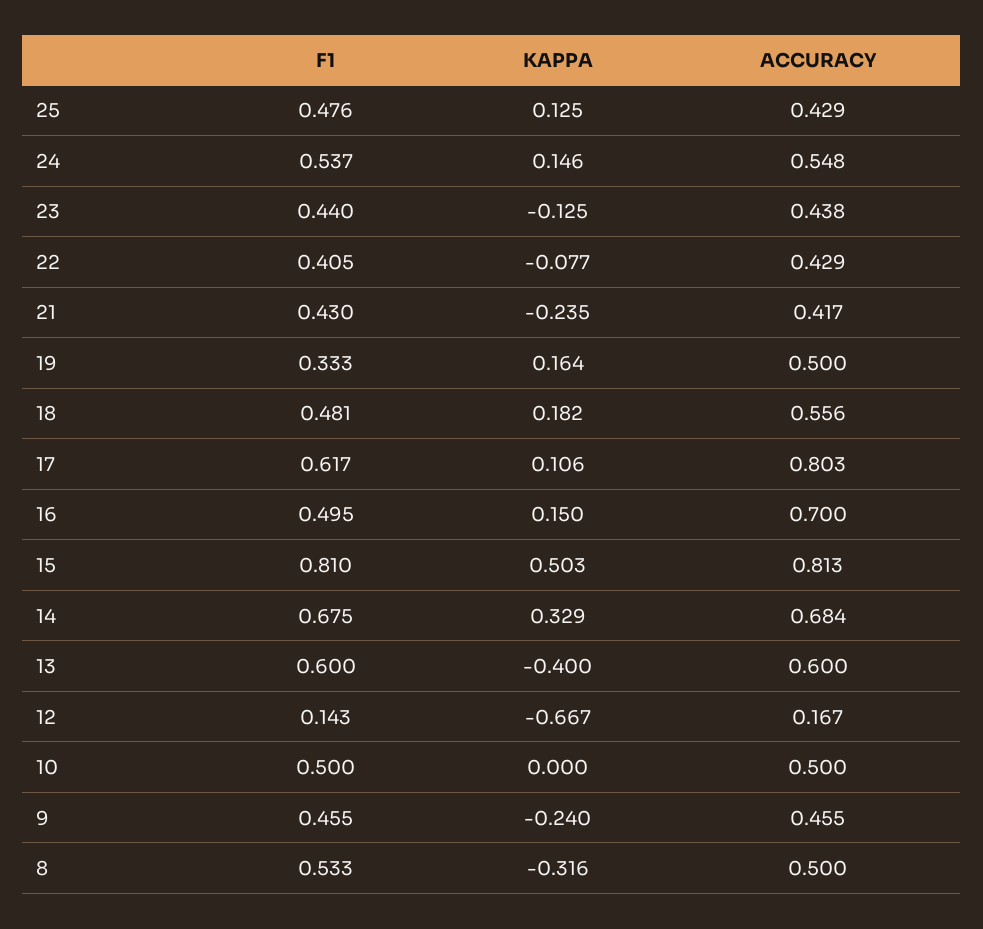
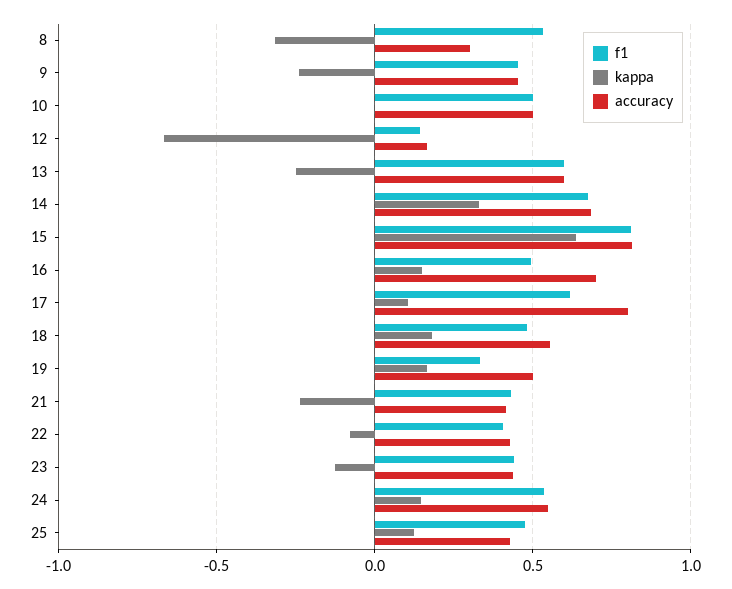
KAPPA, 15: 0.503 -> 0.65
KAPPA, 13: -0.4 -> -0.25
ACCURACY, 8: 0.5 -> 0.3

